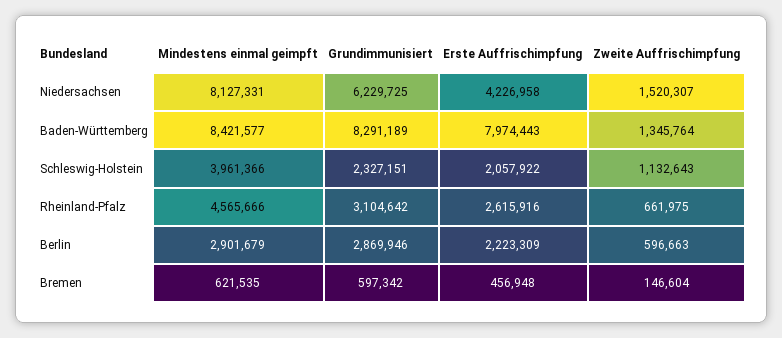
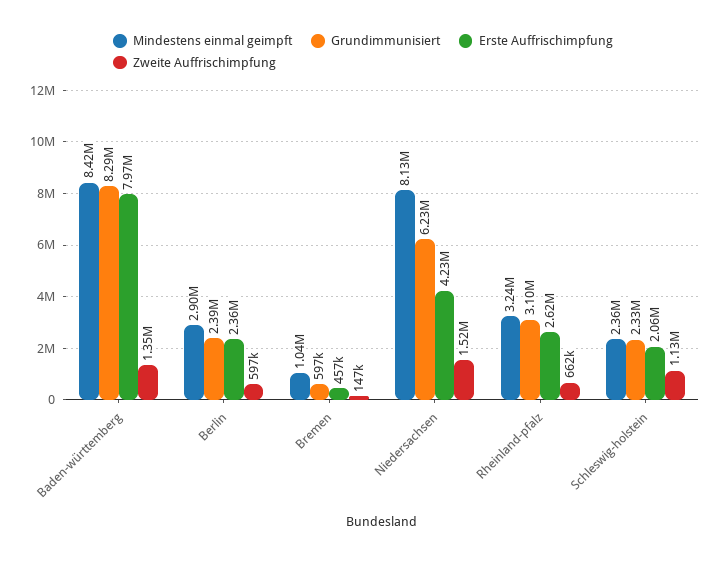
Mindestens einmal geimpft, Schleswig-Holstein: 3961366 -> 2360000
Mindestens einmal geimpft, Rheinland-Pfalz: 4565666 -> 3240000
Grundimmunisiert, Berlin: 2869946 -> 2390000
Erste Auffrischimpfung, Berlin: 2223309 -> 2360000
Mindestens einmal geimpft, Bremen: 621535 -> 1040000

